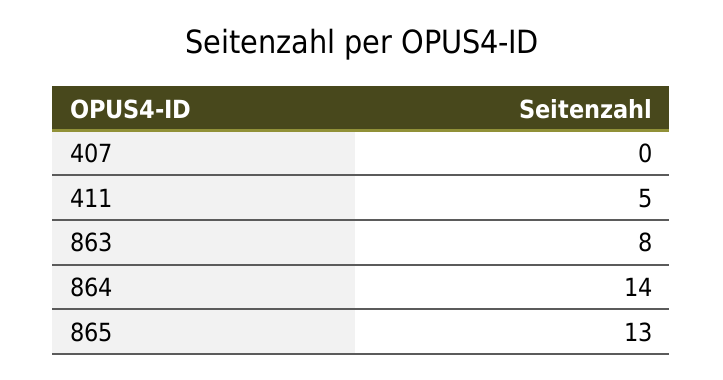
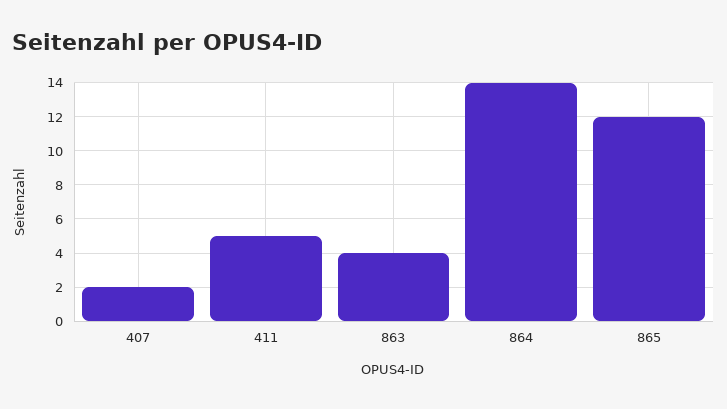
407: 0 -> 2
863: 8 -> 4
865: 13 -> 12

